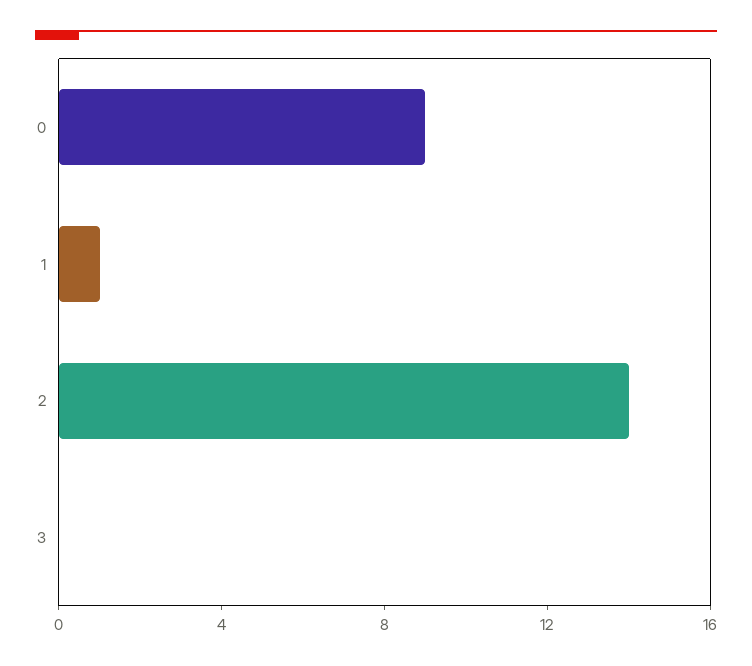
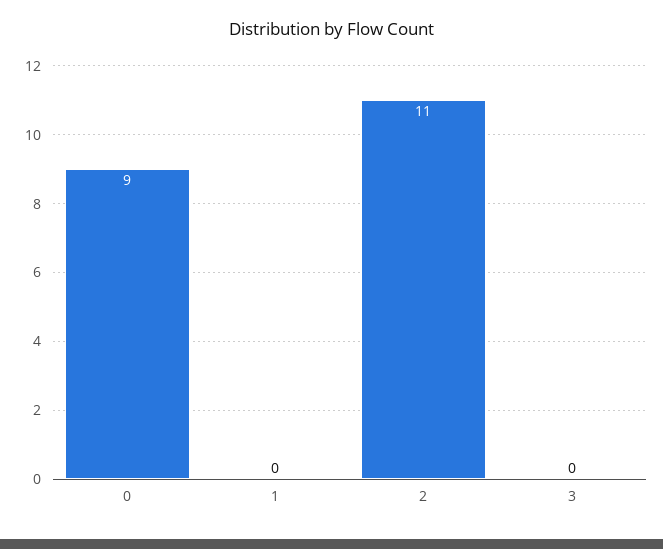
1: 1 -> 0
2: 14 -> 11

